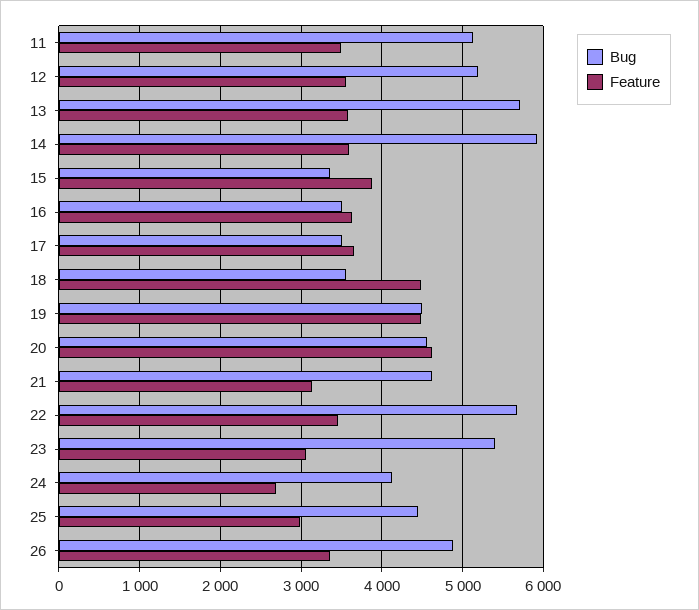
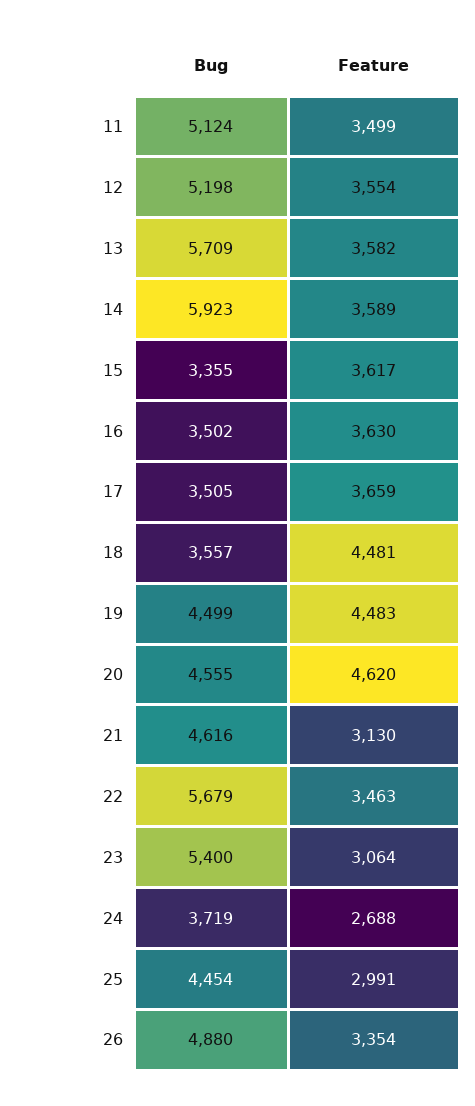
Feature, 15: 3900 -> 3617
Bug, 24: 4100 -> 3719

